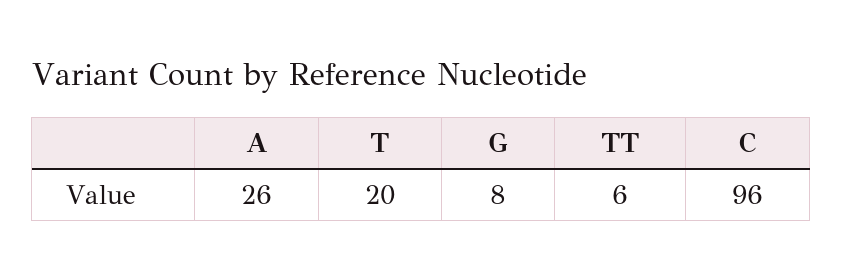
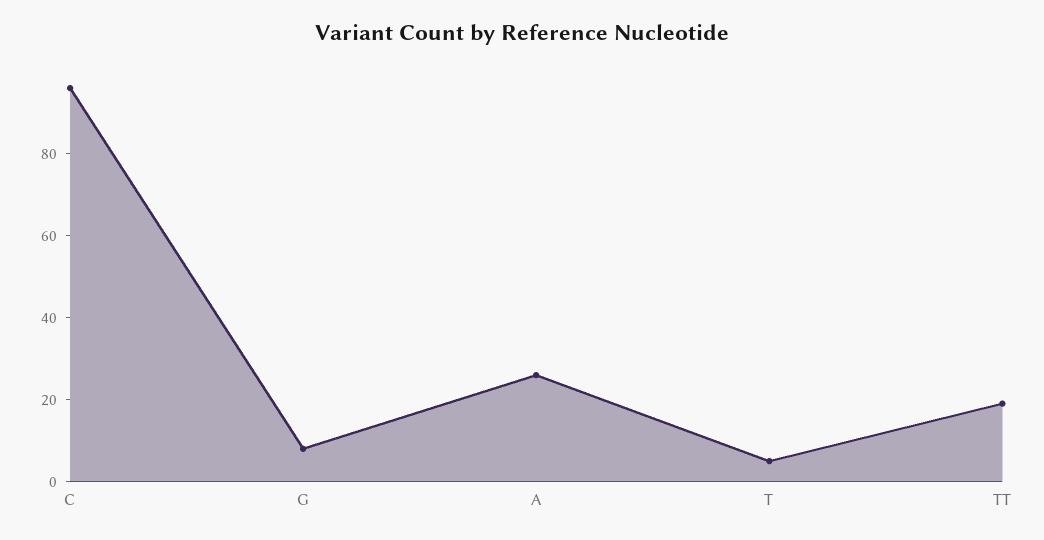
T: 20 -> 5
TT: 6 -> 20

